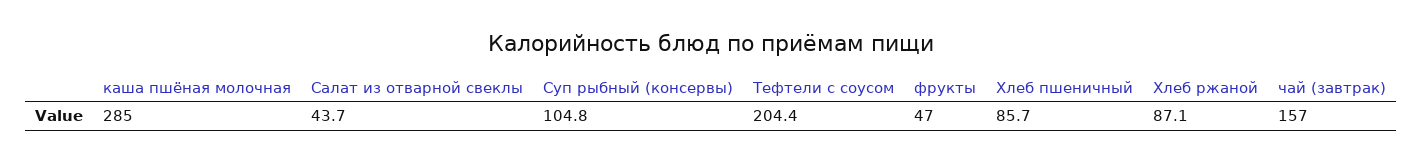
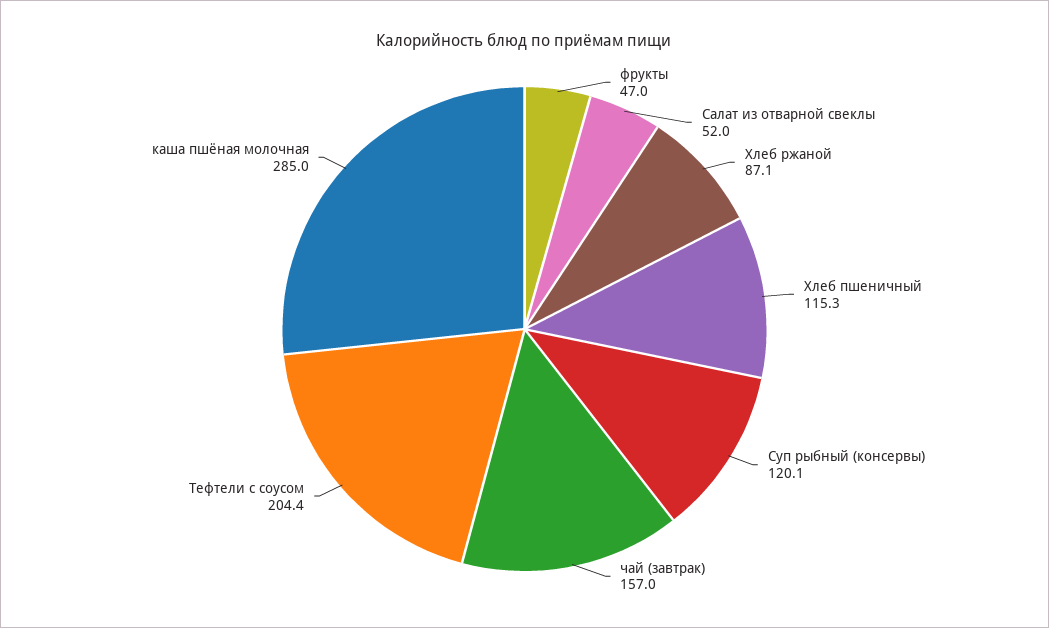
Салат из отварной свеклы: 43.7 -> 52
Суп рыбный (консервы): 104.8 -> 120.1
Хлеб пшеничный: 85.7 -> 115.3

